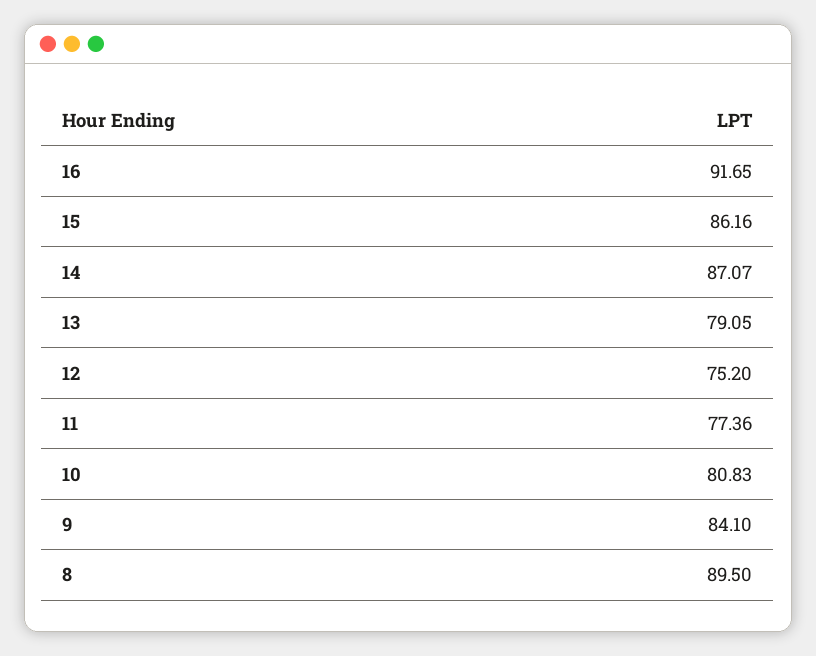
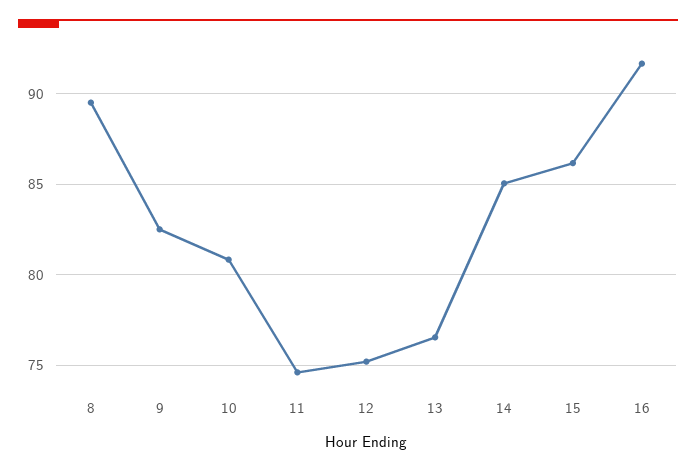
14: 87.07 -> 85
13: 79.05 -> 76.5
11: 77.36 -> 74.5
9: 84.1 -> 82.5

